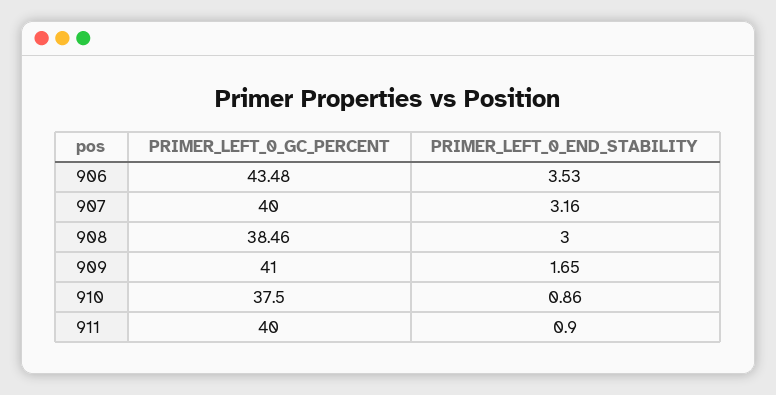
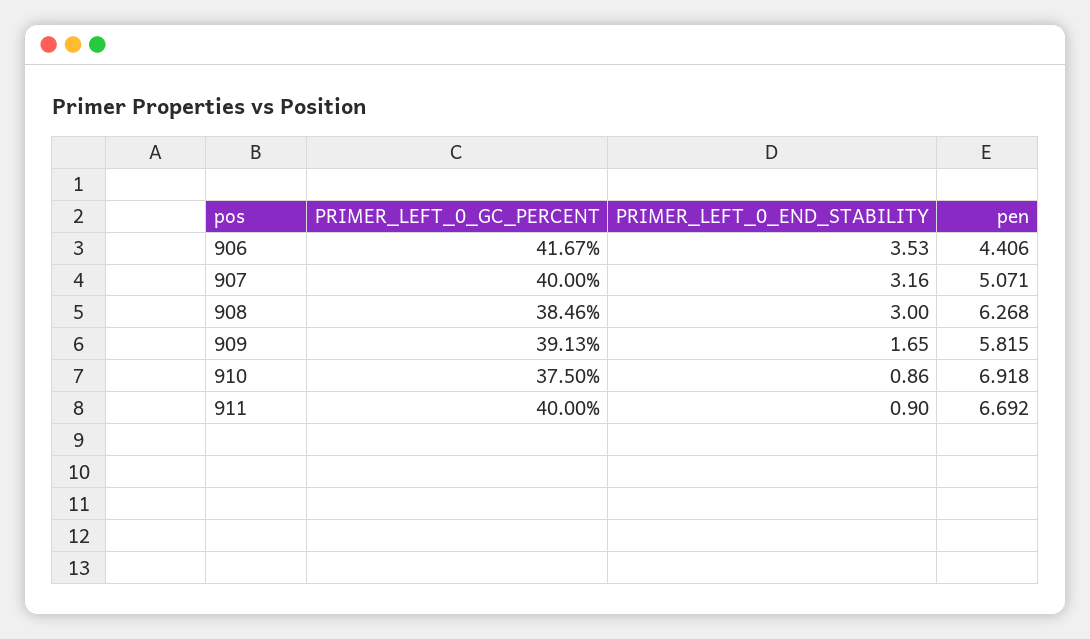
PRIMER_LEFT_0_GC_PERCENT, 906: 43.48 -> 41.67
PRIMER_LEFT_0_GC_PERCENT, 909: 41 -> 39.13
pen, 906: none -> 4.406
pen, 907: none -> 5.071
pen, 908: none -> 6.268
pen, 909: none -> 5.815
pen, 910: none -> 6.918
pen, 911: none -> 6.692

